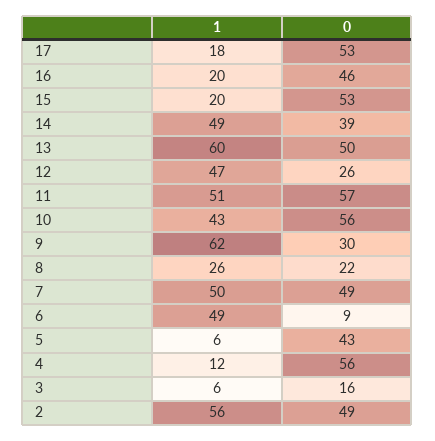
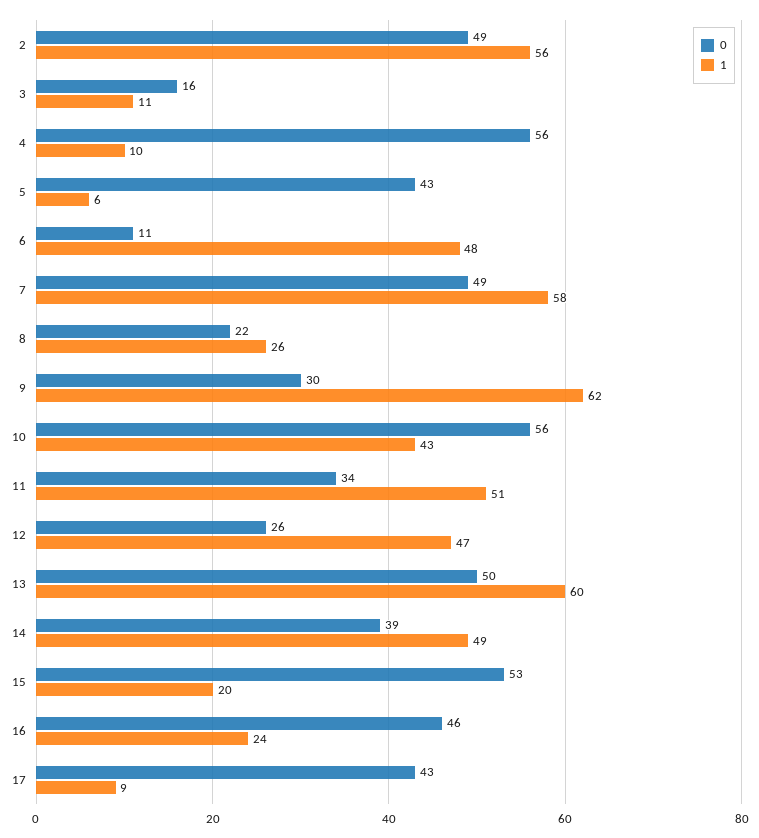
1, 17: 18 -> 9
0, 17: 53 -> 43
1, 16: 20 -> 24
0, 11: 57 -> 34
1, 7: 50 -> 58
1, 6: 49 -> 48
0, 6: 9 -> 11
1, 4: 12 -> 10
1, 3: 6 -> 11

